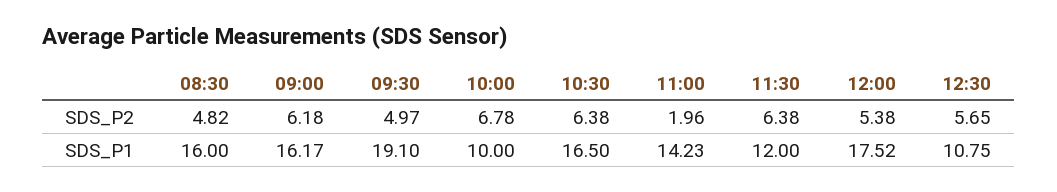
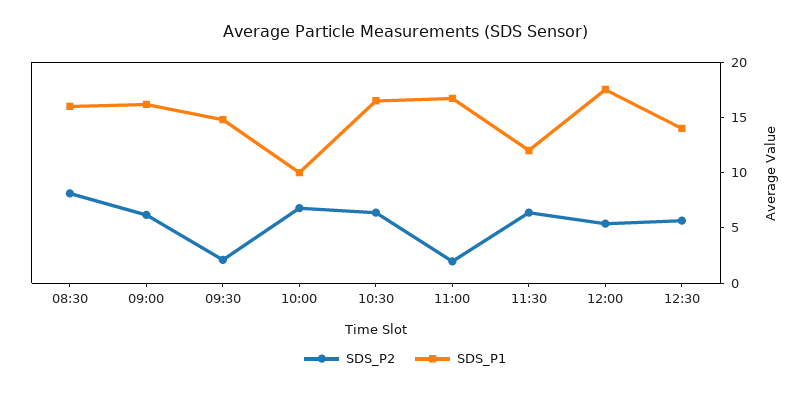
SDS_P2, 08:30: 4.82 -> 8
SDS_P2, 09:30: 4.97 -> 2
SDS_P1, 09:30: 19.1 -> 15
SDS_P1, 11:00: 14.23 -> 17
SDS_P1, 12:30: 10.75 -> 14

